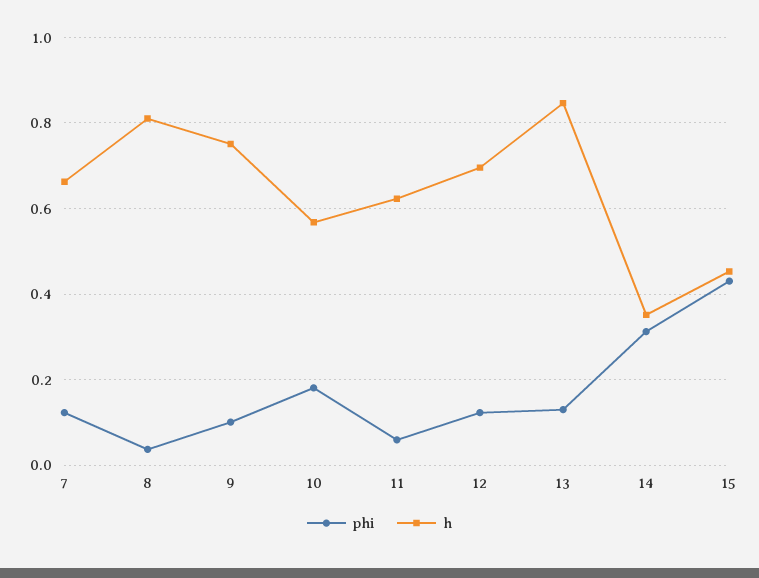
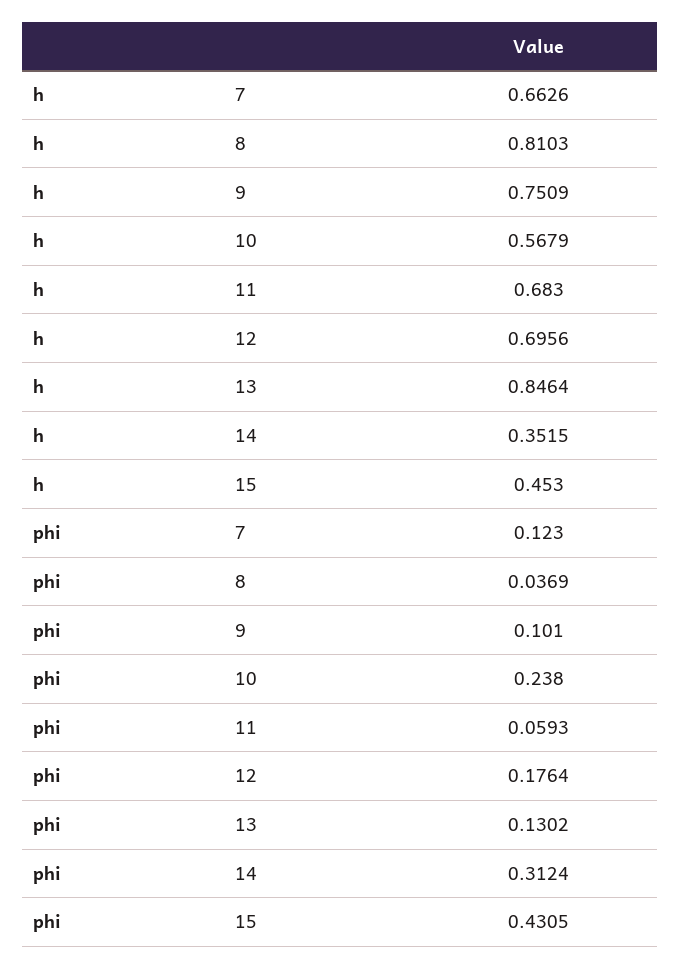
phi, 10: 0.18 -> 0.238
h, 11: 0.62 -> 0.683
phi, 12: 0.12 -> 0.1764

